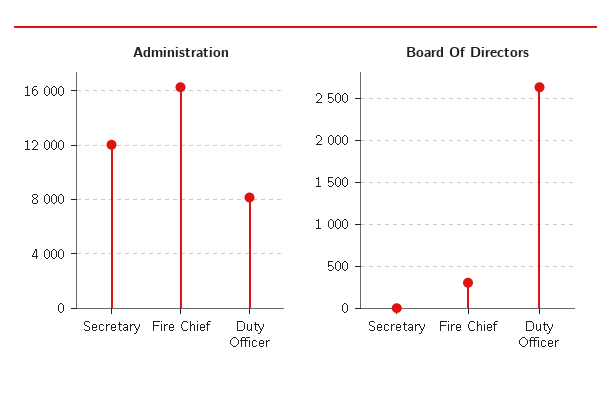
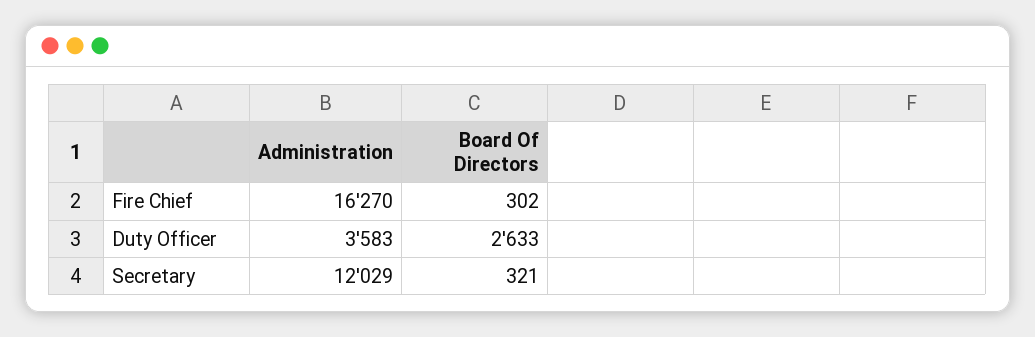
Administration, Duty Officer: 8000 -> 3583
Board Of Directors, Secretary: 0 -> 321

